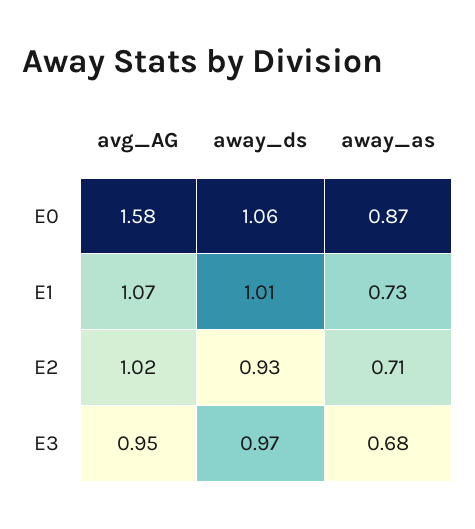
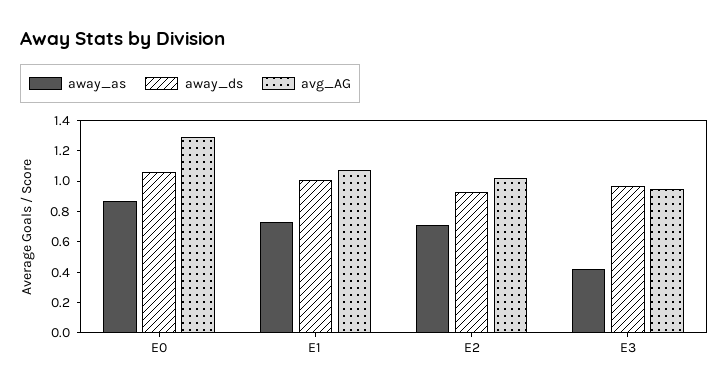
avg_AG, E0: 1.58 -> 1.3
away_as, E3: 0.68 -> 0.4

